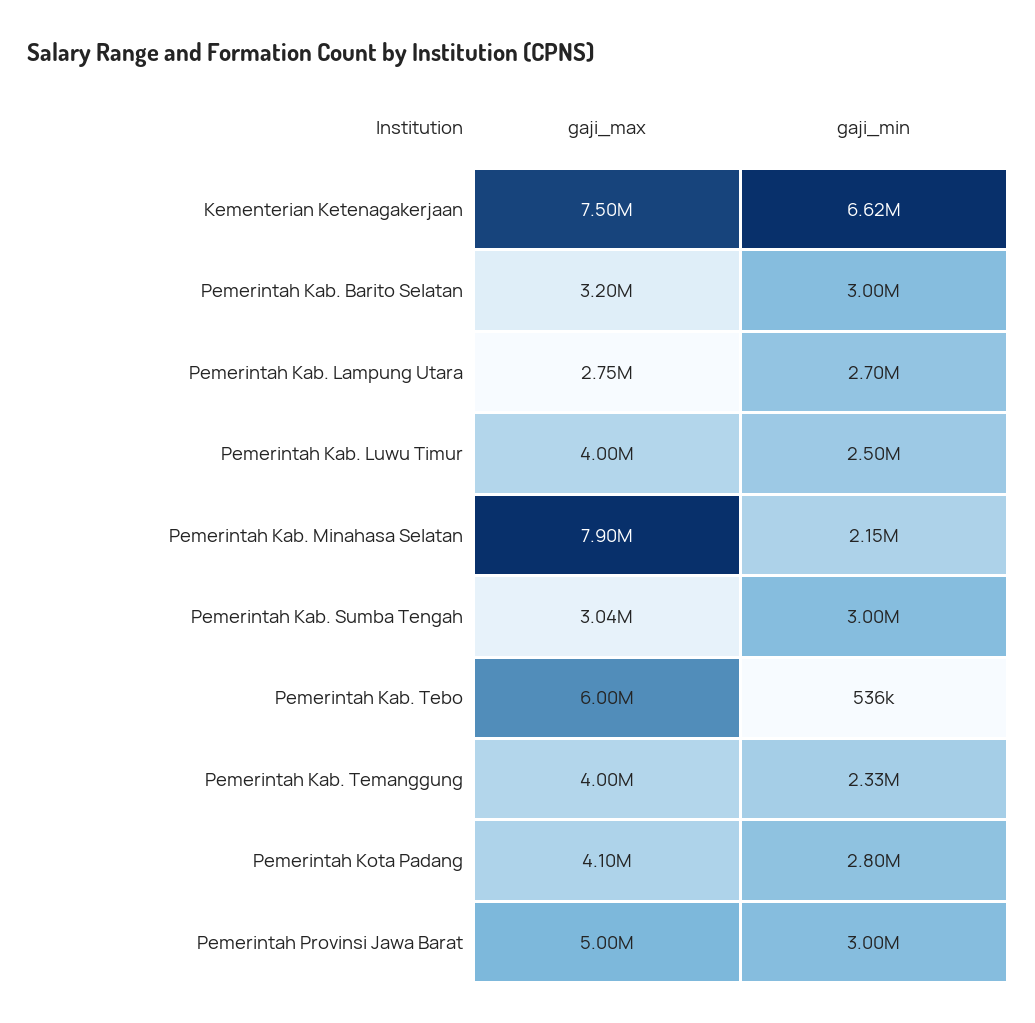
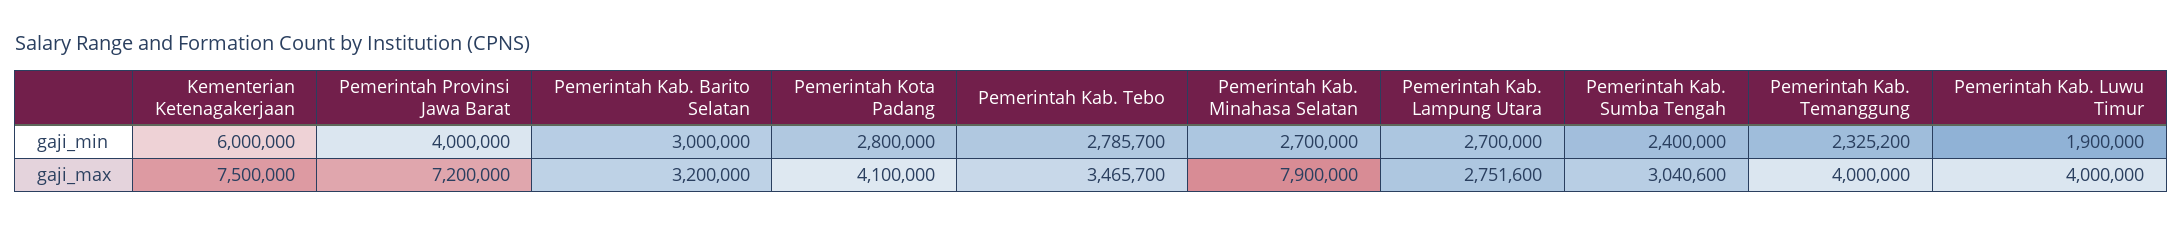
gaji_min, Kementerian Ketenagakerjaan: 6620000 -> 6000000
gaji_min, Pemerintah Kab. Luwu Timur: 2500000 -> 1900000
gaji_min, Pemerintah Kab. Minahasa Selatan: 2150000 -> 2700000
gaji_min, Pemerintah Kab. Sumba Tengah: 3000000 -> 2400000
gaji_max, Pemerintah Kab. Tebo: 6000000 -> 3465700
gaji_min, Pemerintah Kab. Tebo: 536000 -> 2785700
gaji_max, Pemerintah Provinsi Jawa Barat: 5000000 -> 7200000
gaji_min, Pemerintah Provinsi Jawa Barat: 3000000 -> 4000000

